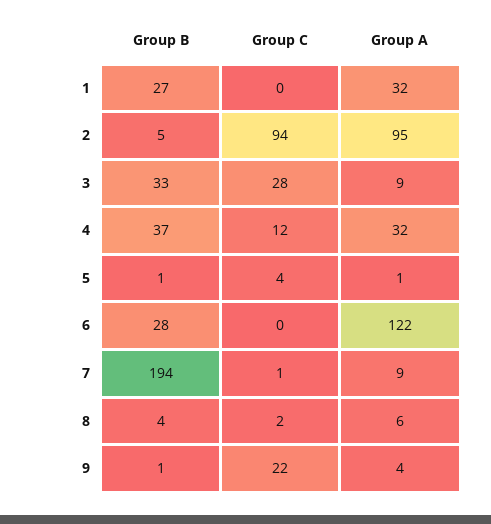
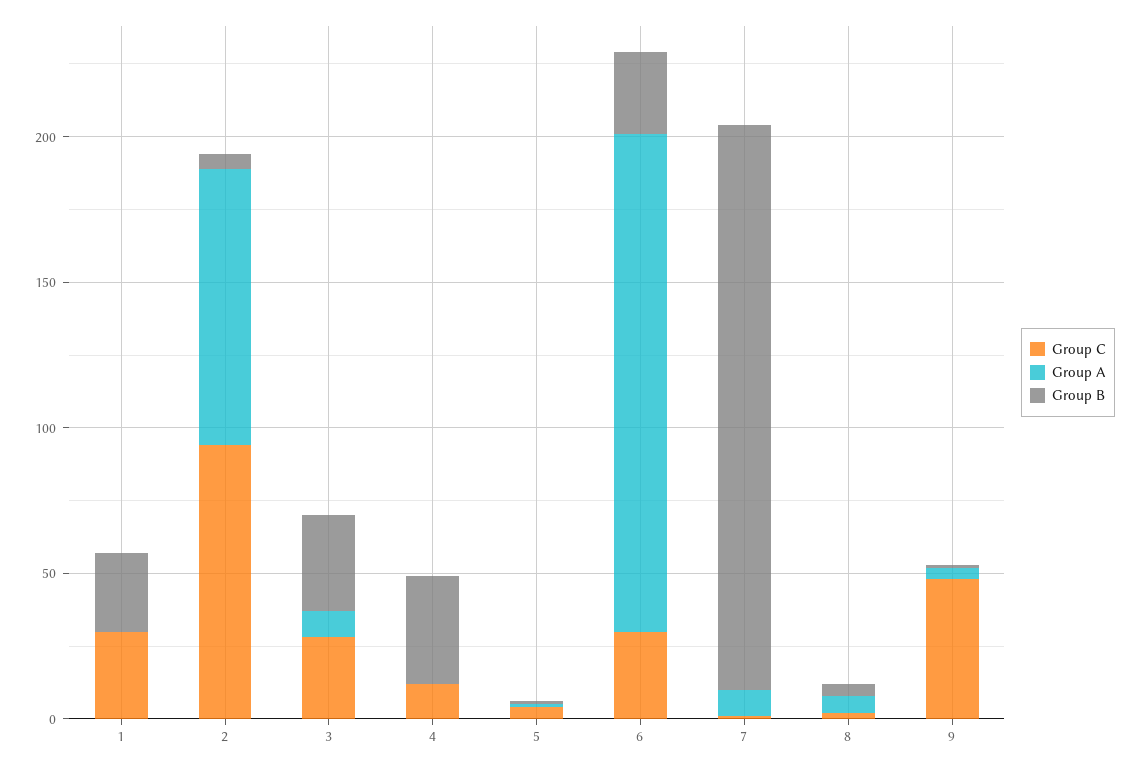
Group C, 1: 0 -> 30
Group A, 1: 32 -> 0
Group A, 4: 32 -> 0
Group C, 6: 0 -> 30
Group A, 6: 122 -> 170
Group C, 9: 22 -> 50

